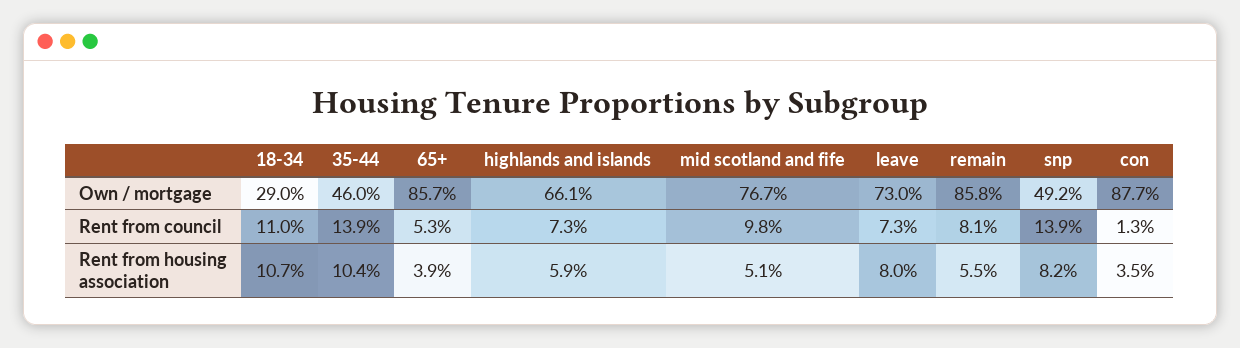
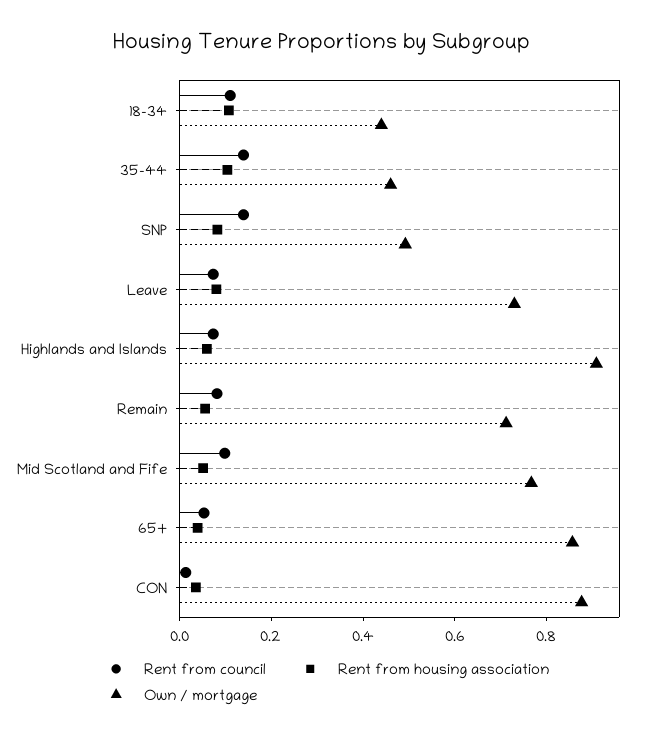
Own / mortgage, 18-34: 0.29 -> 0.45
Own / mortgage, highlands and islands: 0.661 -> 0.9
Own / mortgage, remain: 0.858 -> 0.7

